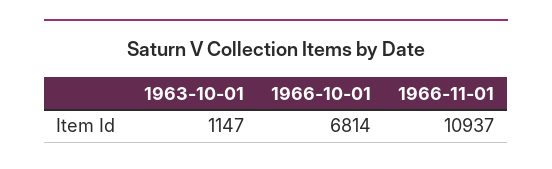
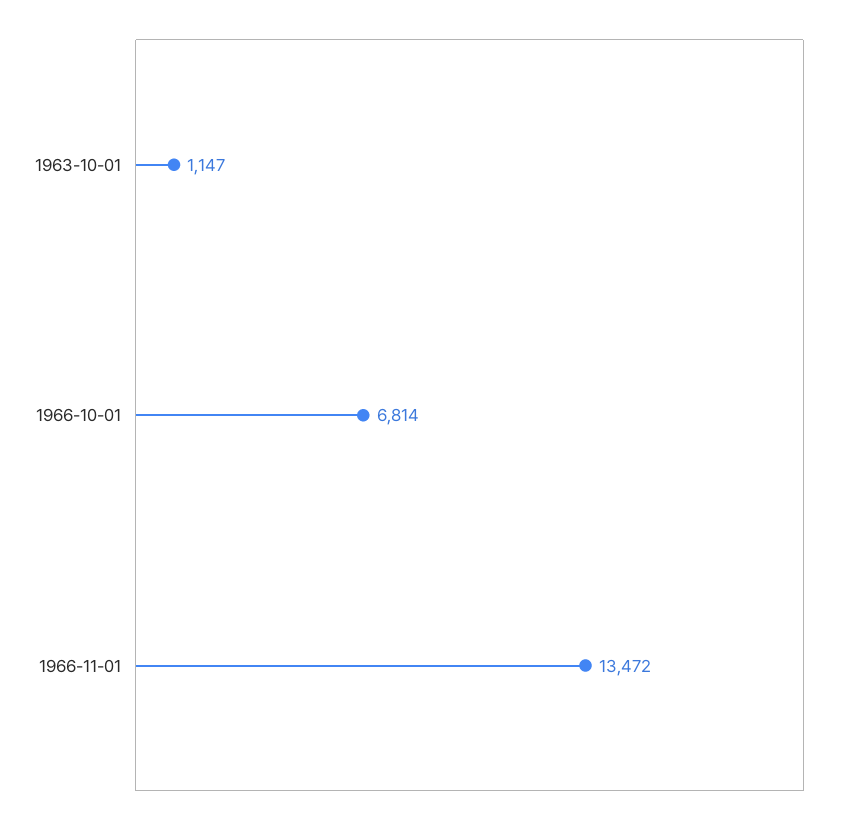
1966-11-01: 10937 -> 13472

